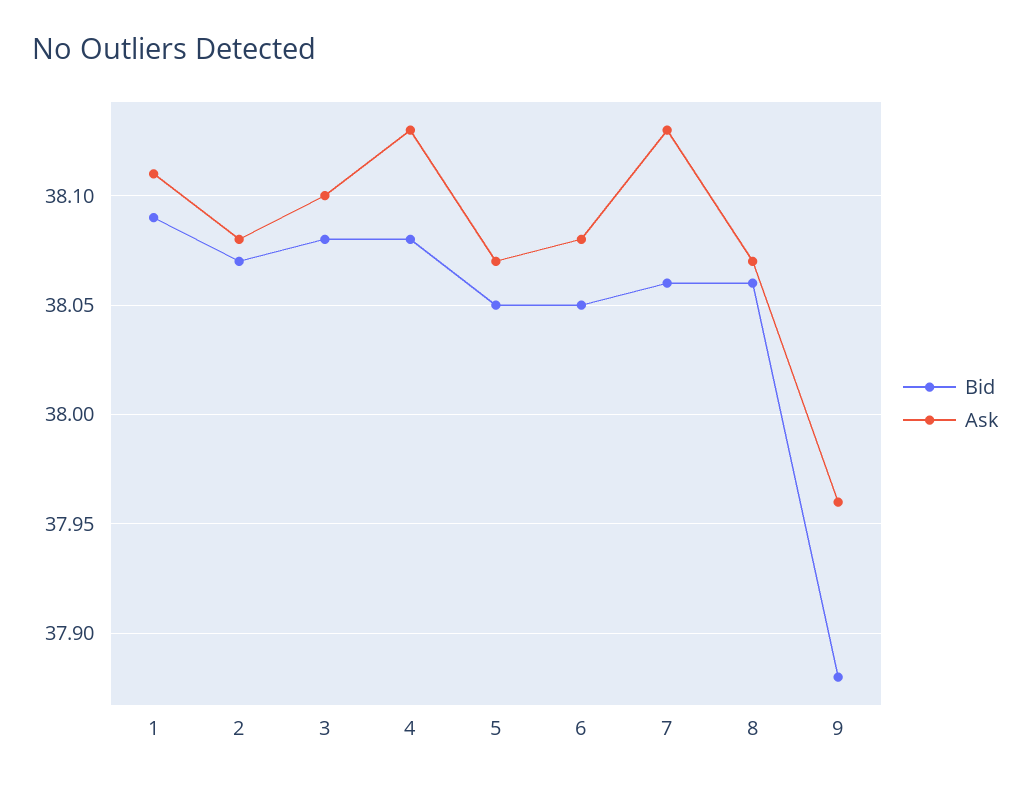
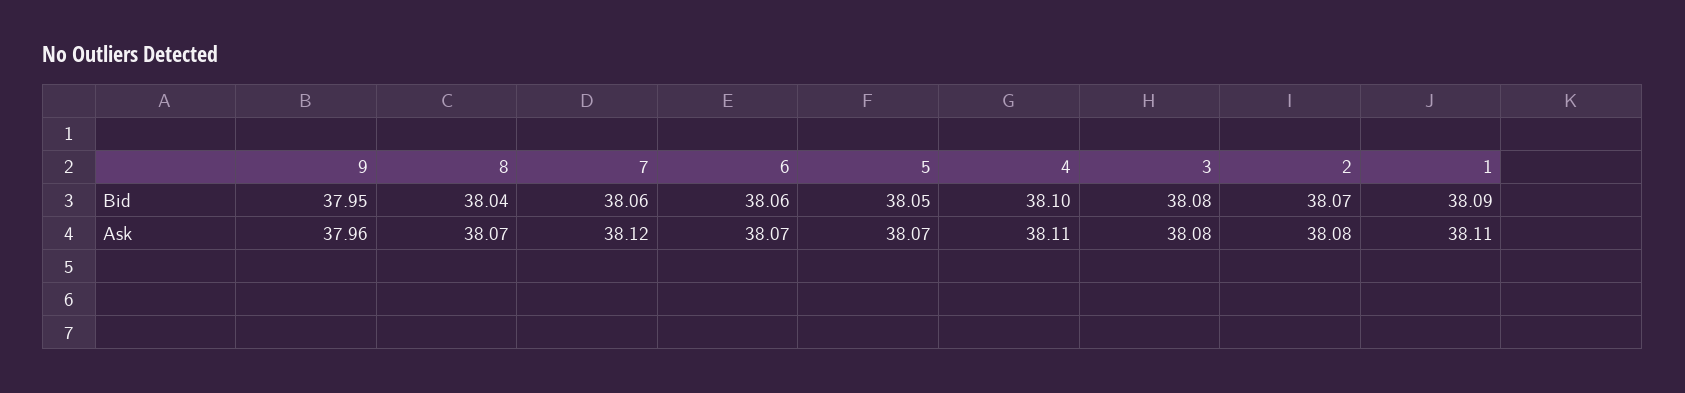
Ask, 3: 38.1 -> 38.08
Bid, 4: 38.08 -> 38.1
Ask, 4: 38.13 -> 38.11
Bid, 6: 38.05 -> 38.06
Ask, 6: 38.08 -> 38.07
Ask, 7: 38.13 -> 38.12
Bid, 8: 38.06 -> 38.04
Bid, 9: 37.88 -> 37.95

